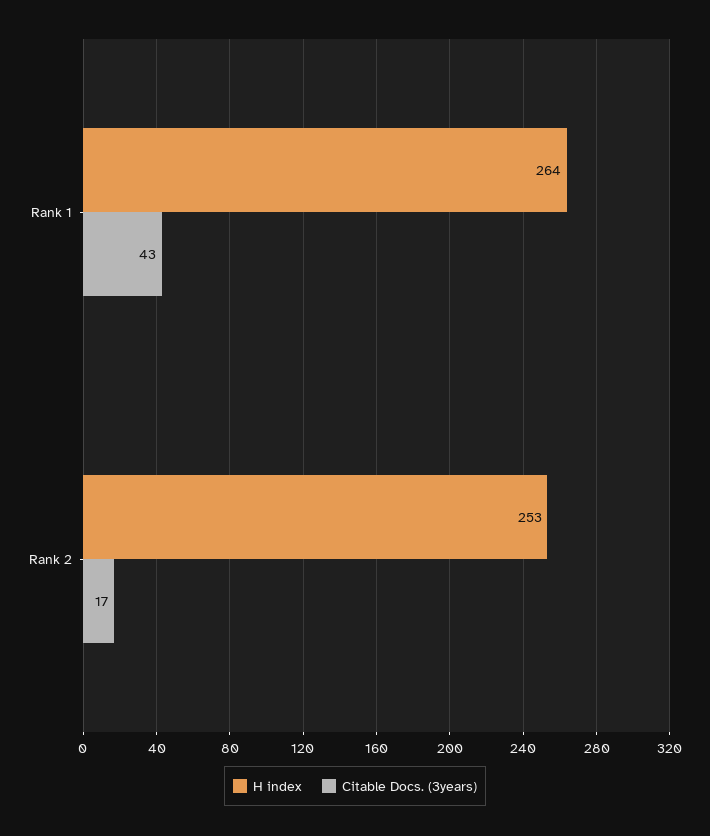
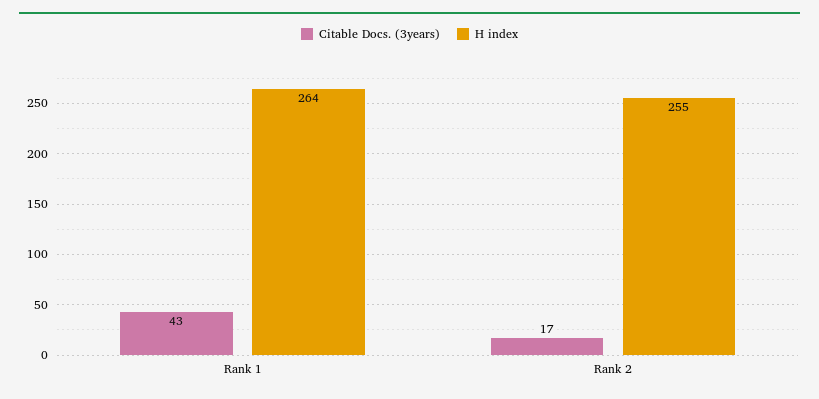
H index, Rank 2: 253 -> 255

